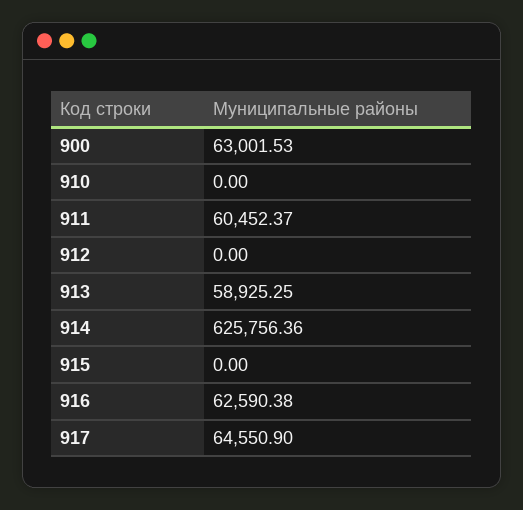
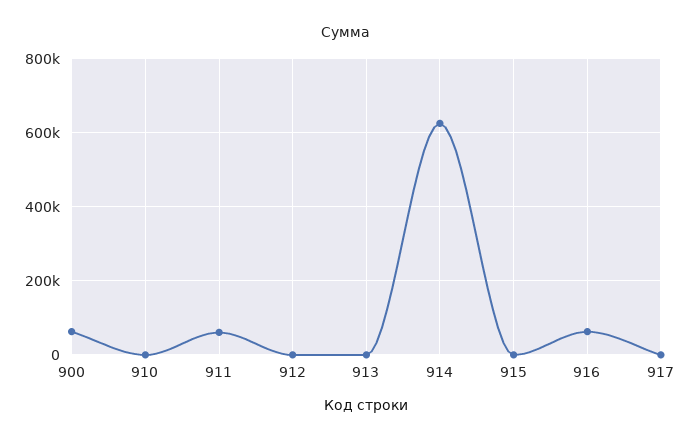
913: 58925.25 -> 0
917: 64550.9 -> 0

